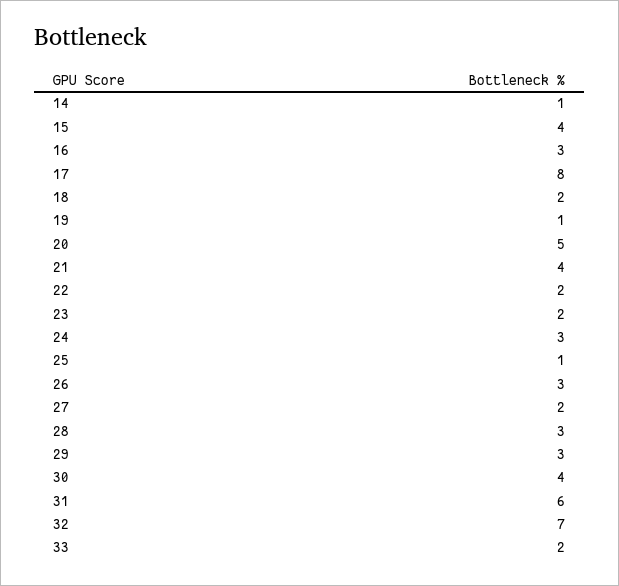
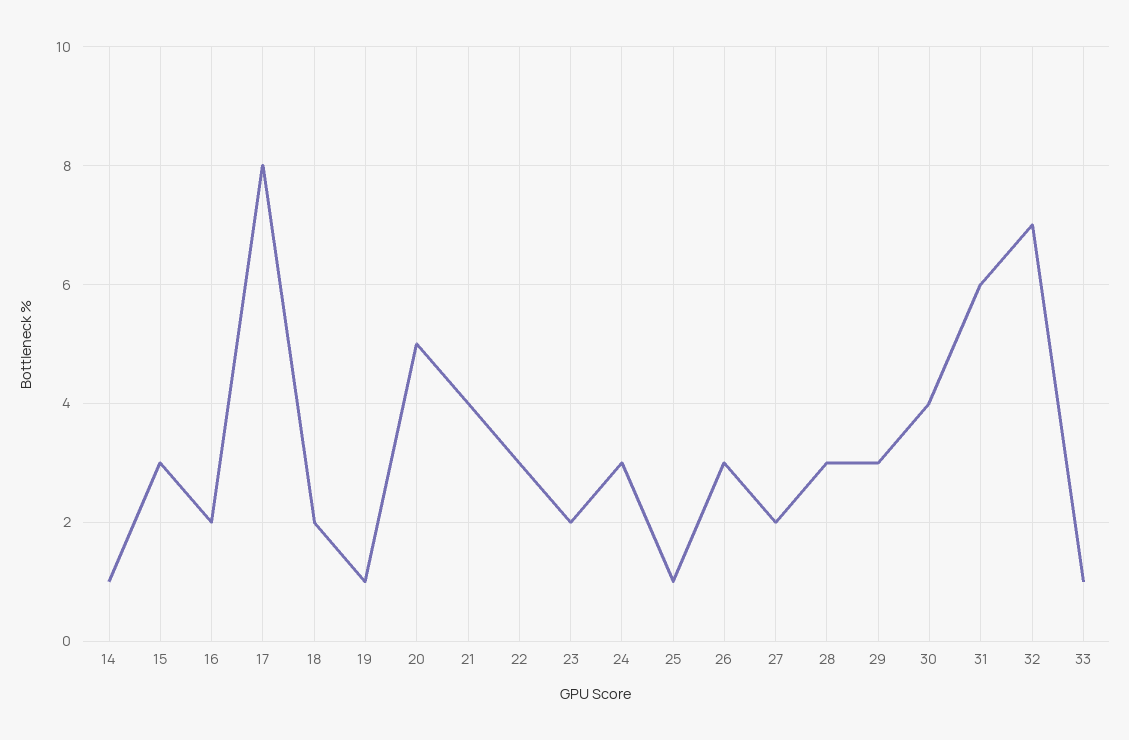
15: 4 -> 3
16: 3 -> 2
22: 2 -> 3
33: 2 -> 1

